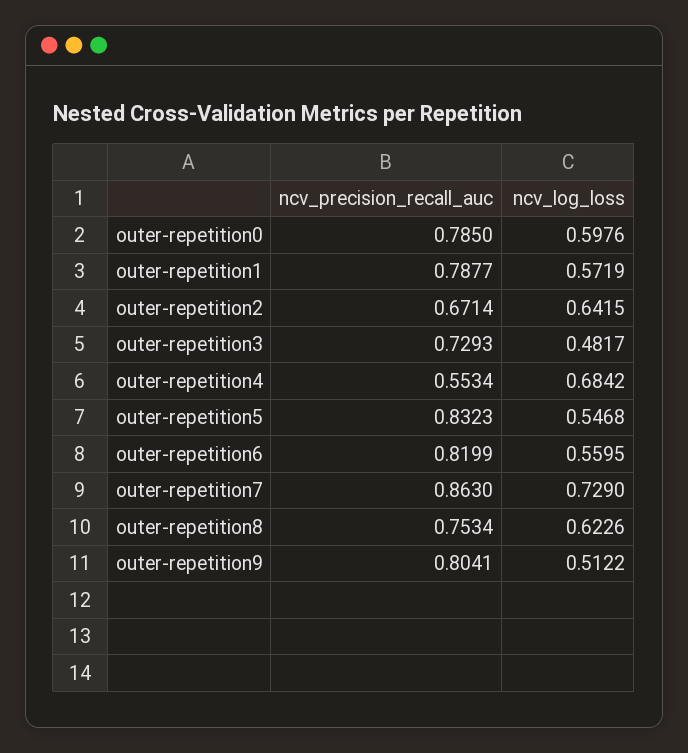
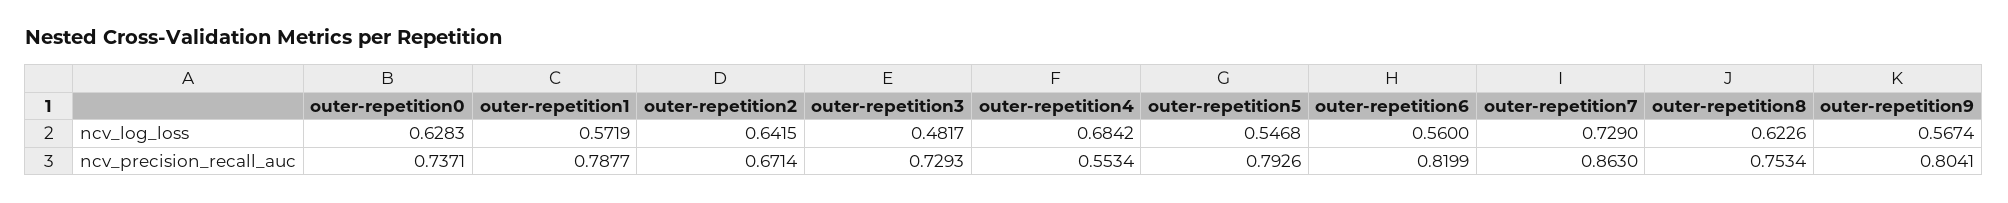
ncv_precision_recall_auc, outer-repetition0: 0.785 -> 0.7371
ncv_log_loss, outer-repetition0: 0.5976 -> 0.6283
ncv_precision_recall_auc, outer-repetition5: 0.8323 -> 0.7926
ncv_log_loss, outer-repetition6: 0.5595 -> 0.56
ncv_log_loss, outer-repetition9: 0.5122 -> 0.5674

